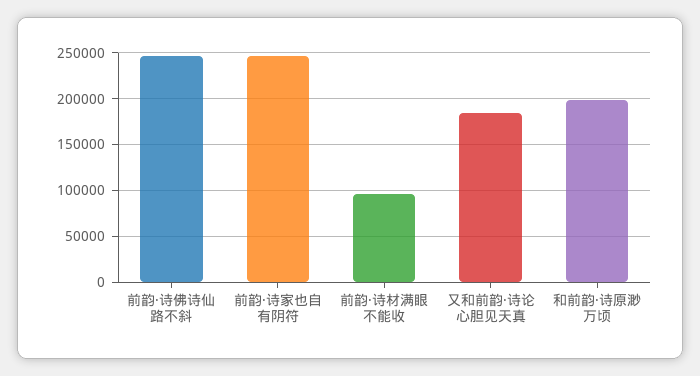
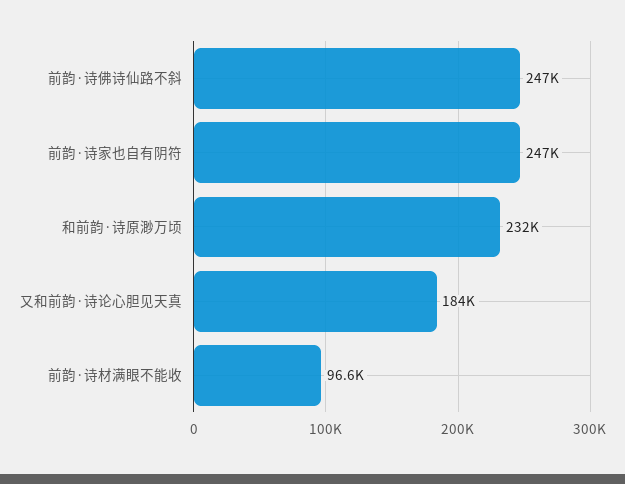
和前韵·诗原渺万顷: 200000 -> 232000

